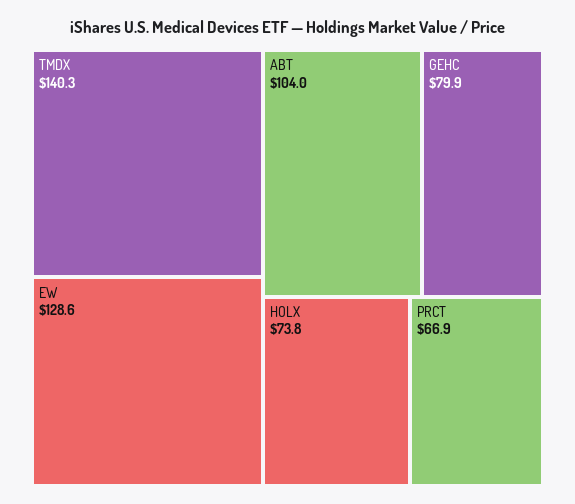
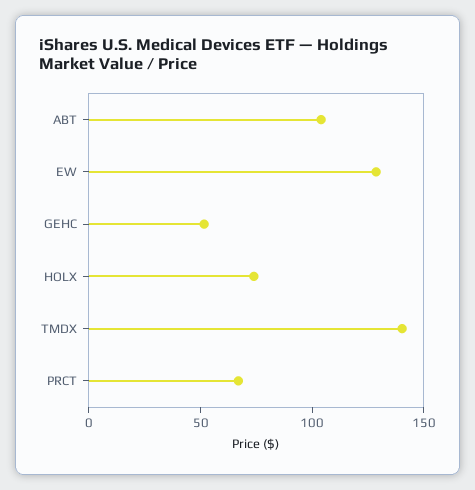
GEHC: 79.9 -> 50

